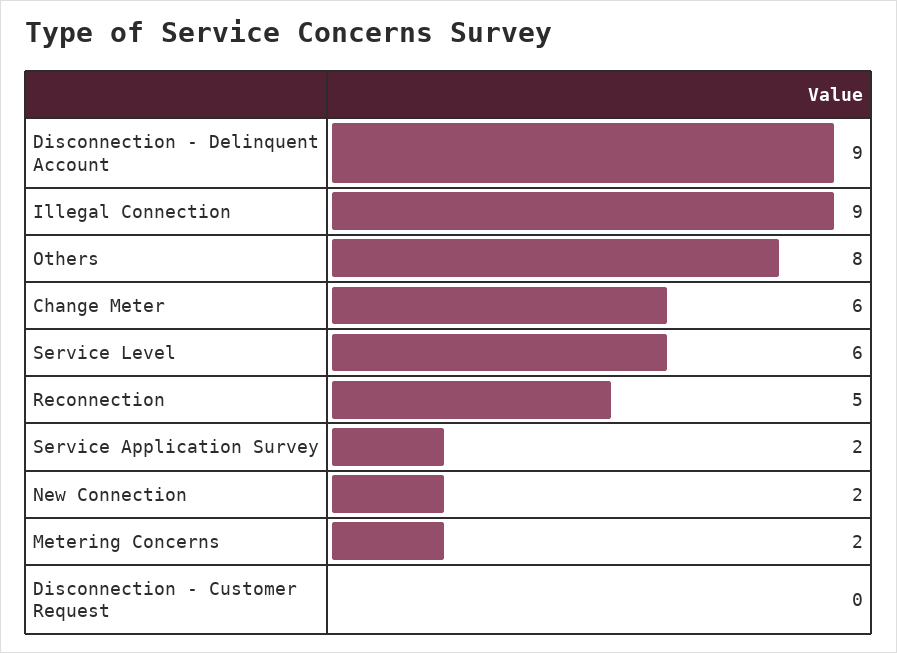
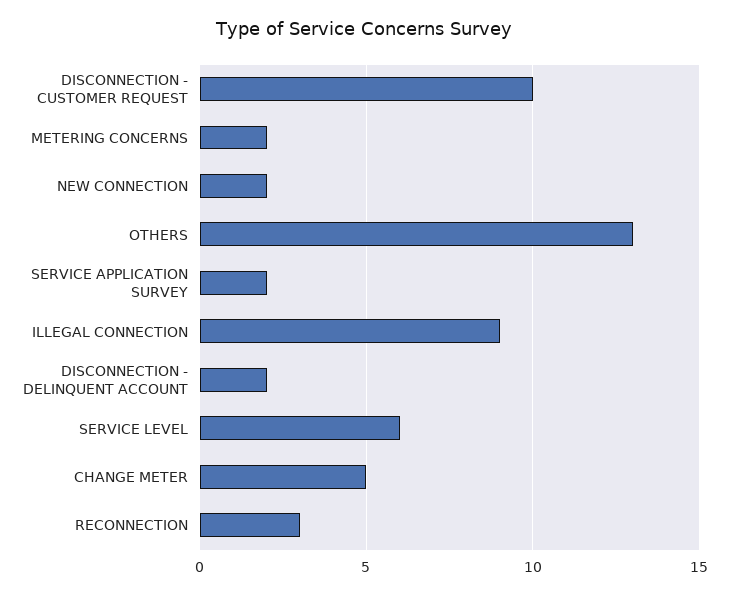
Disconnection - Delinquent Account: 9 -> 2
Others: 8 -> 13
Change Meter: 6 -> 5
Reconnection: 5 -> 3
Disconnection - Customer Request: 0 -> 10

